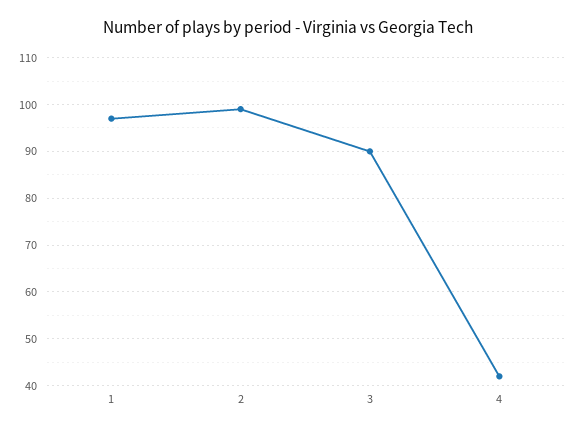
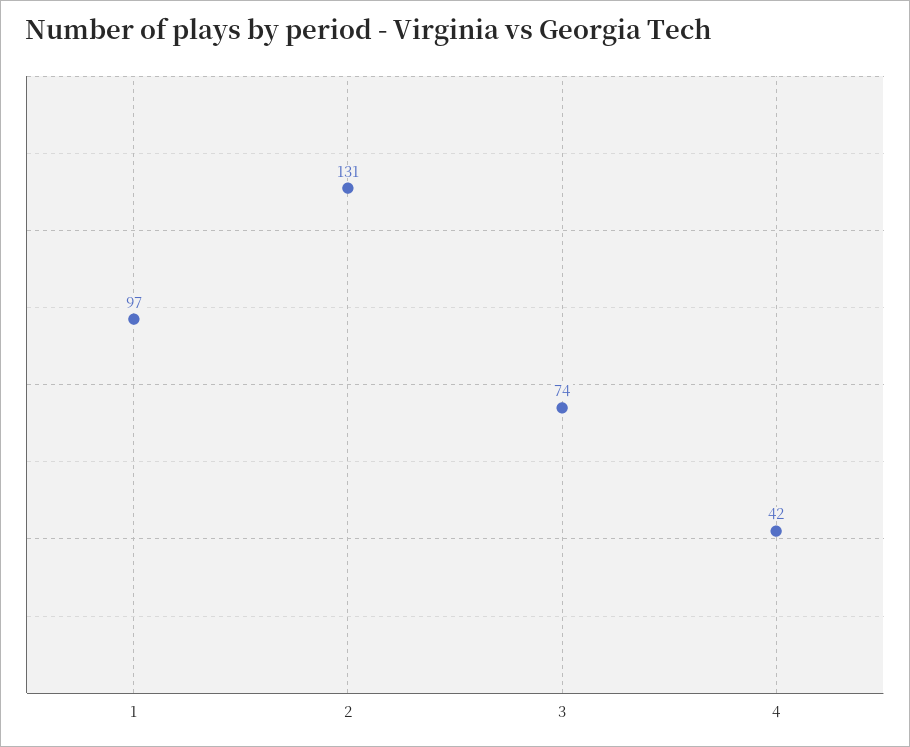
2: 100 -> 131
3: 90 -> 74

